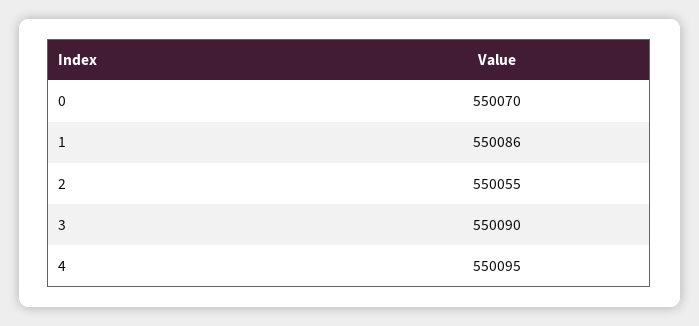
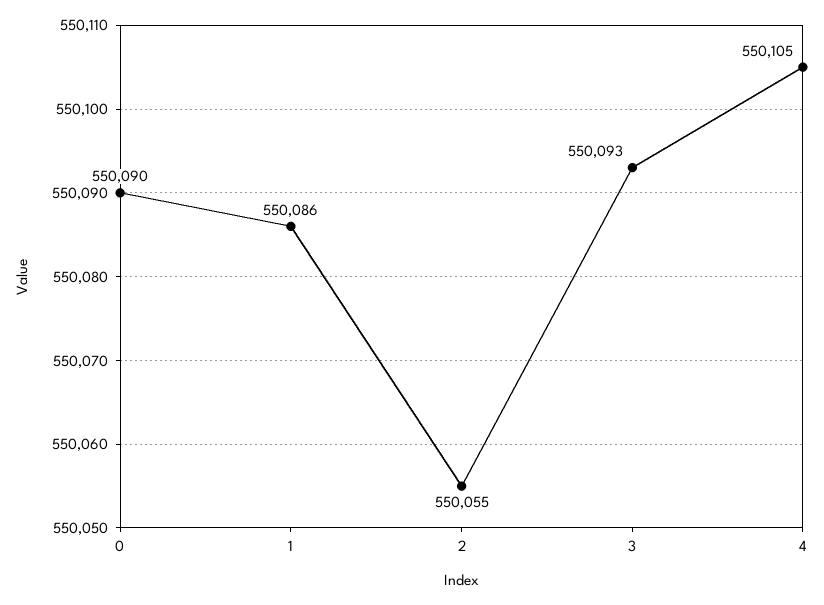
0: 550070 -> 550090
3: 550090 -> 550093
4: 550095 -> 550105

